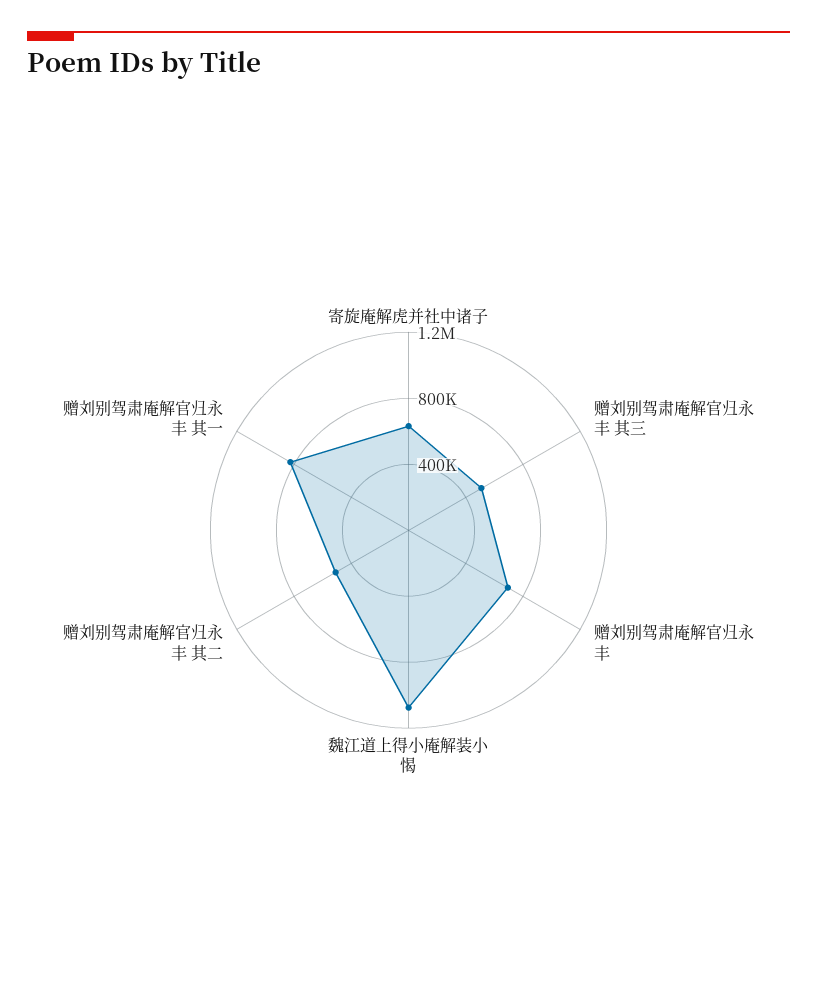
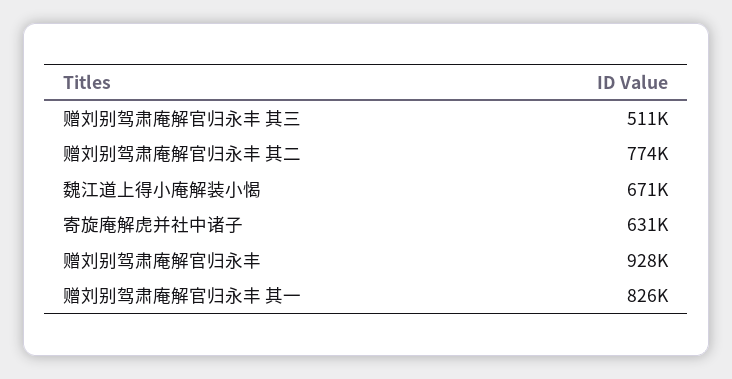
赠刘别驾肃庵解官归永丰: 700000 -> 928000
魏江道上得小庵解装小愒: 1100000 -> 671000
赠刘别驾肃庵解官归永丰 其二: 500000 -> 774000

